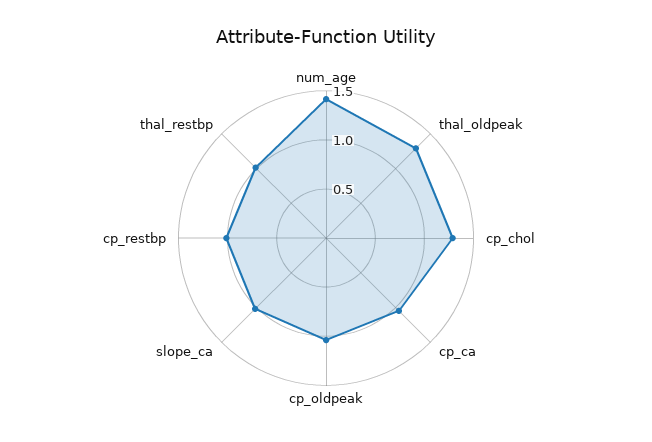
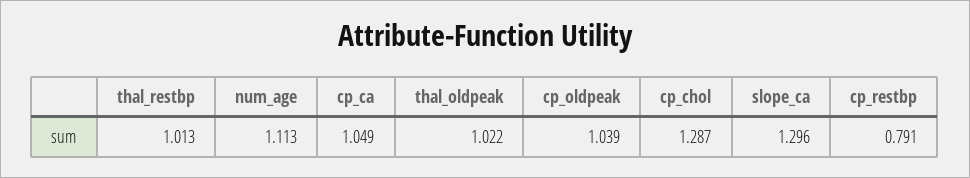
num_age: 1.4 -> 1.113
thal_oldpeak: 1.3 -> 1.022
slope_ca: 1 -> 1.296
cp_restbp: 1 -> 0.791

